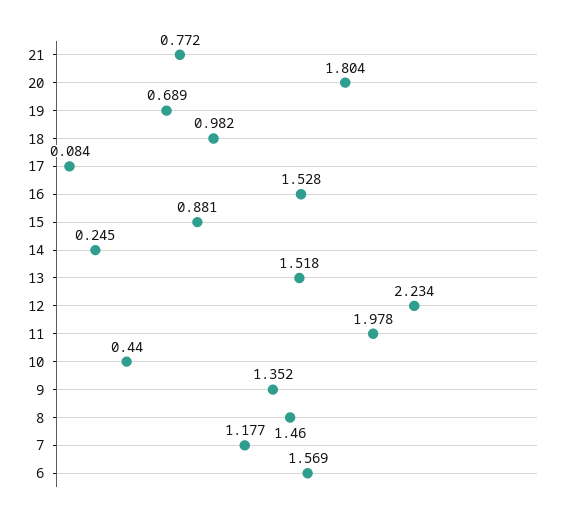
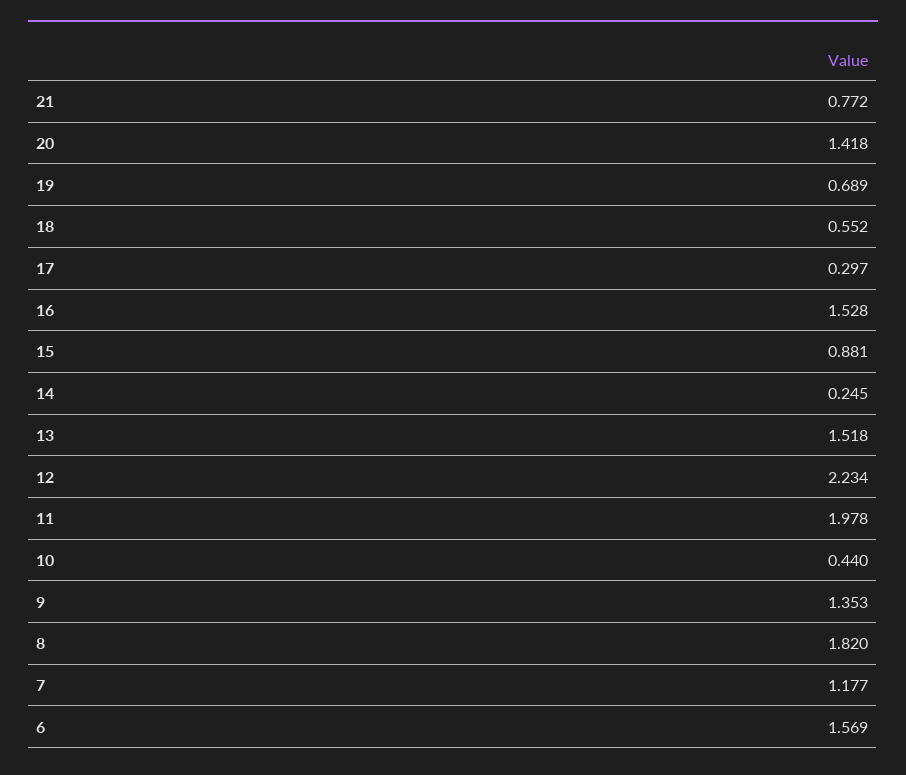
20: 1.804 -> 1.418
18: 0.982 -> 0.552
17: 0.084 -> 0.297
9: 1.352 -> 1.353
8: 1.46 -> 1.82

